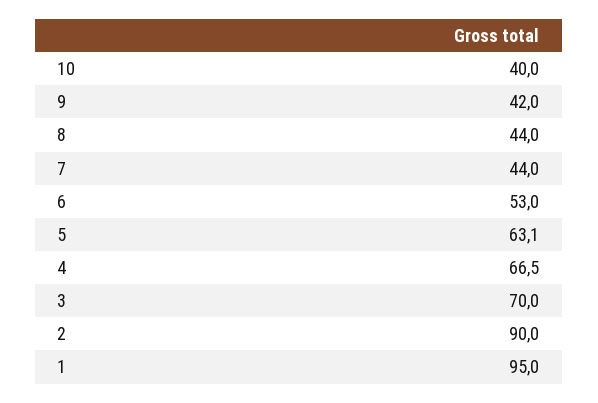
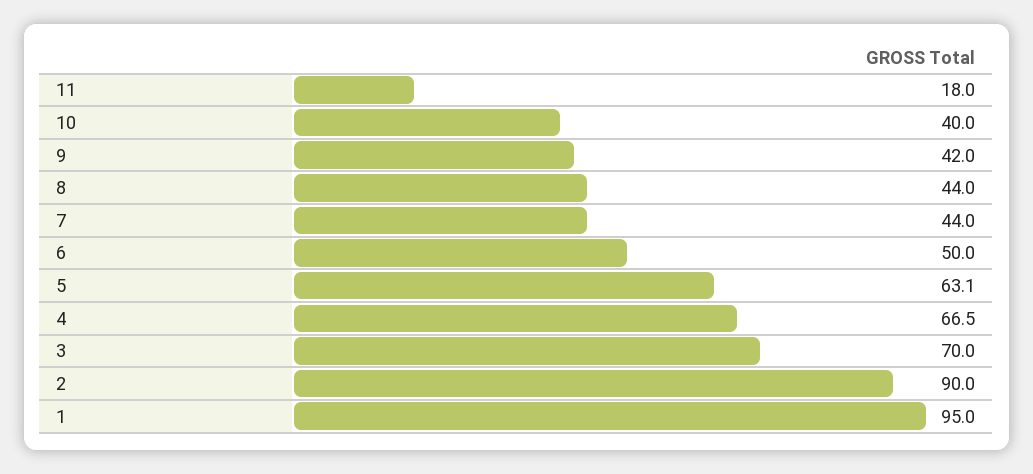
6: 53 -> 50
11: none -> 18

